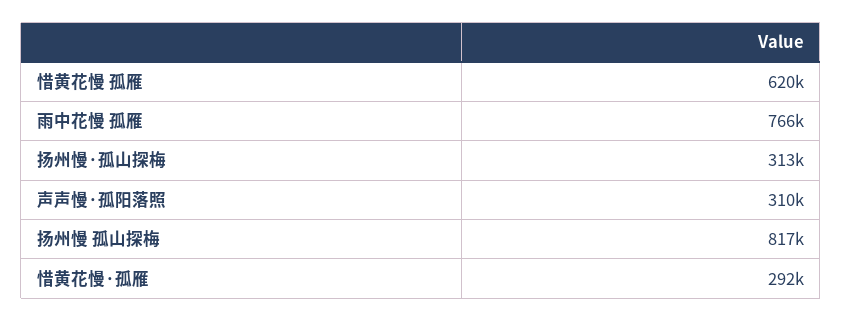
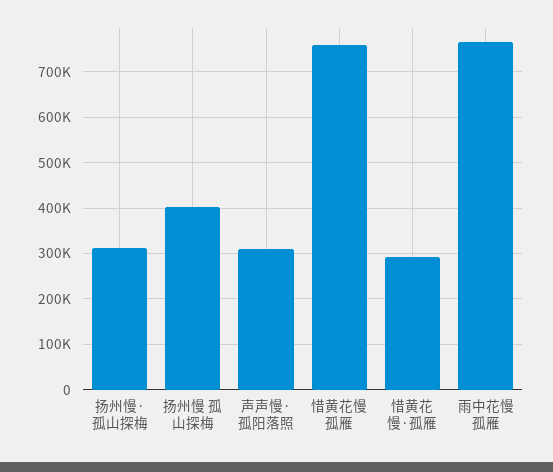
惜黄花慢 孤雁: 620000 -> 760000
扬州慢 孤山探梅: 817000 -> 400000

